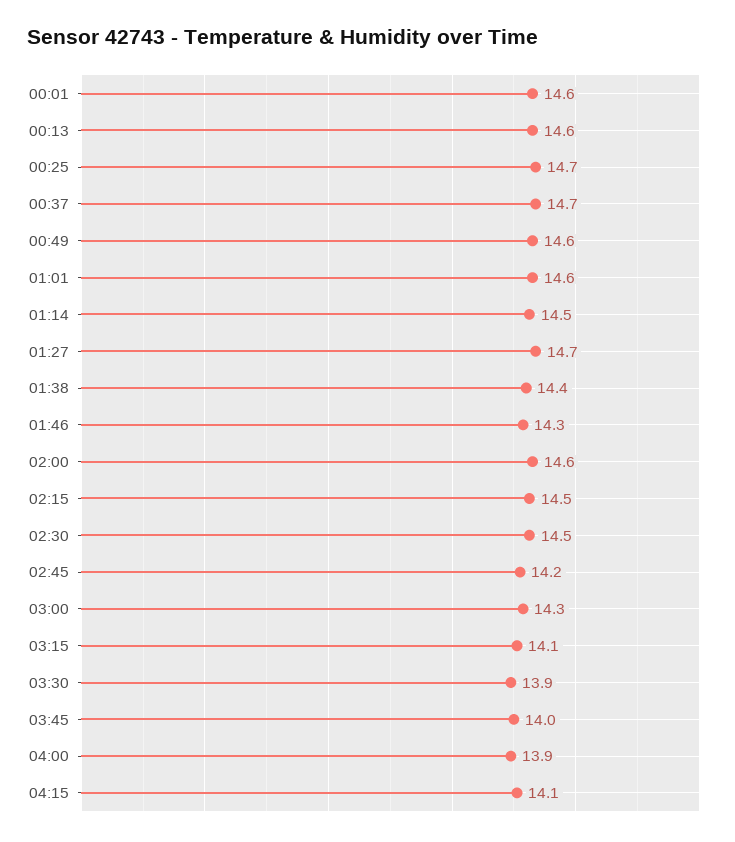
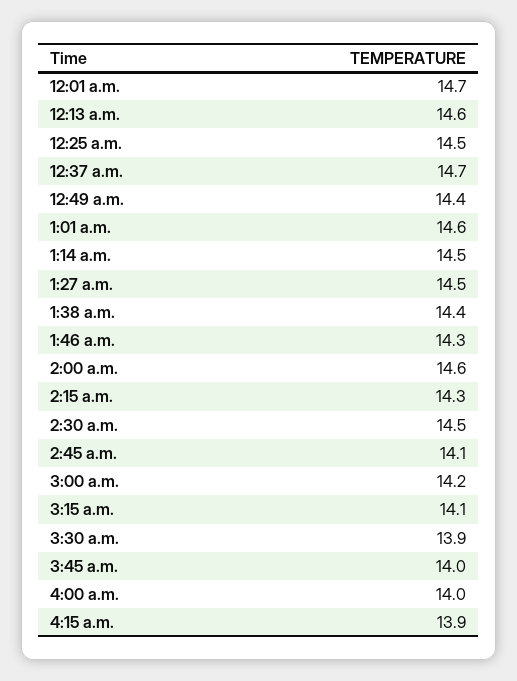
00:01: 14.6 -> 14.7
00:25: 14.7 -> 14.5
00:49: 14.6 -> 14.4
01:27: 14.7 -> 14.5
02:15: 14.5 -> 14.3
02:45: 14.2 -> 14.1
03:00: 14.3 -> 14.2
04:00: 13.9 -> 14
04:15: 14.1 -> 13.9

